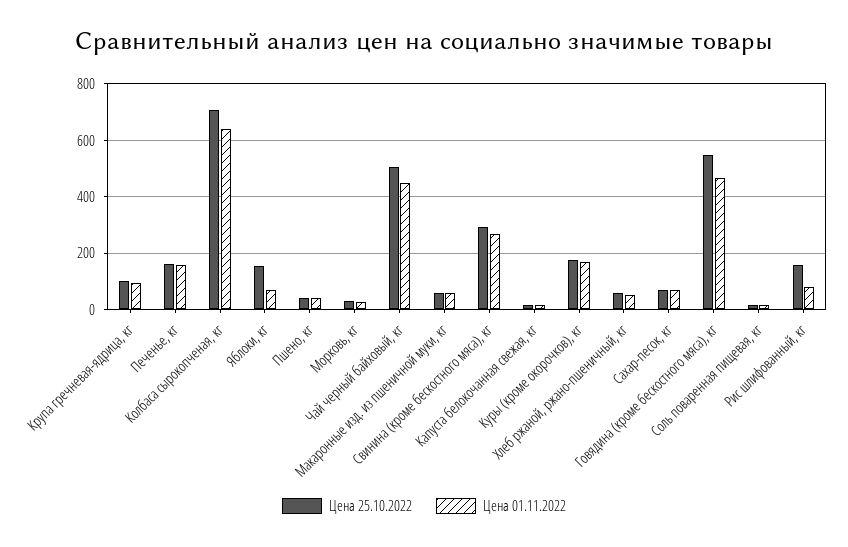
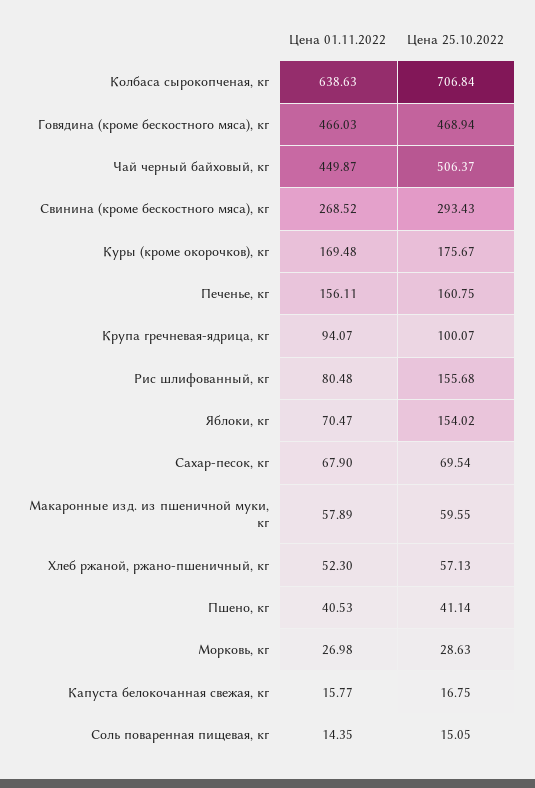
Цена 25.10.2022, Говядина (кроме бескостного мяса), кг: 550 -> 468.94

